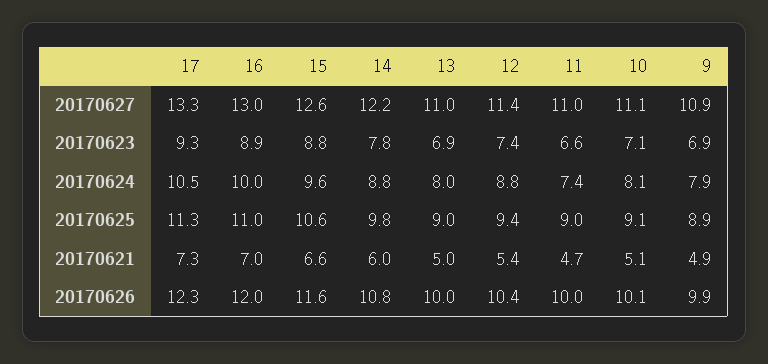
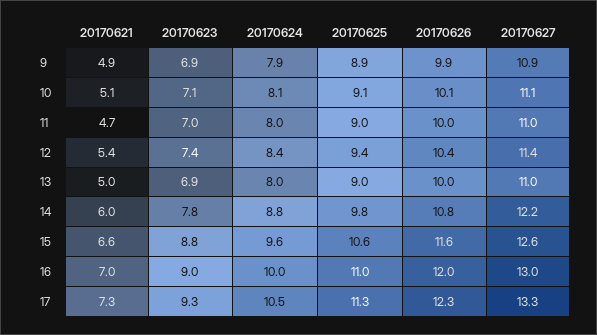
16, 20170623: 8.9 -> 9
11, 20170623: 6.6 -> 7
12, 20170624: 8.8 -> 8.4
11, 20170624: 7.4 -> 8

